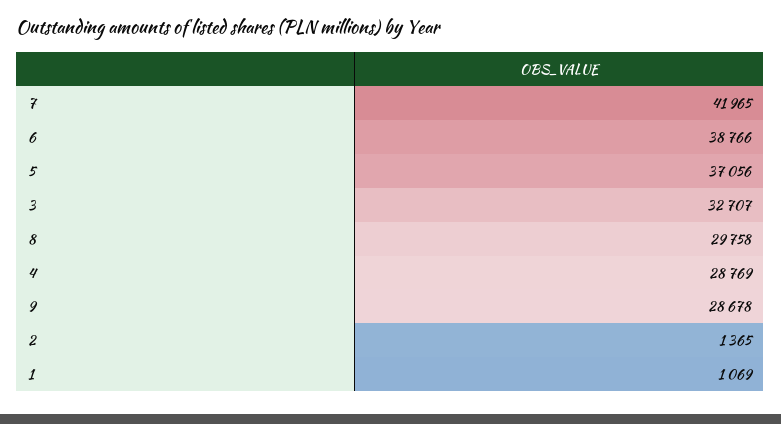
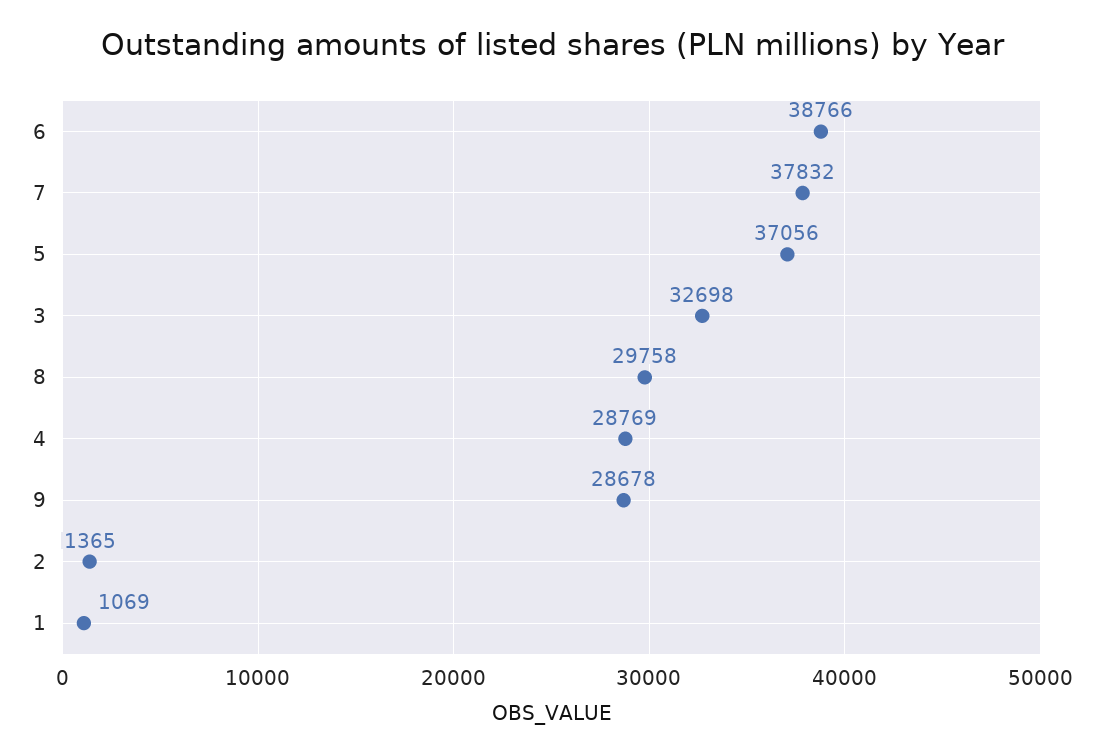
7: 41965 -> 37832
3: 32707 -> 32698

